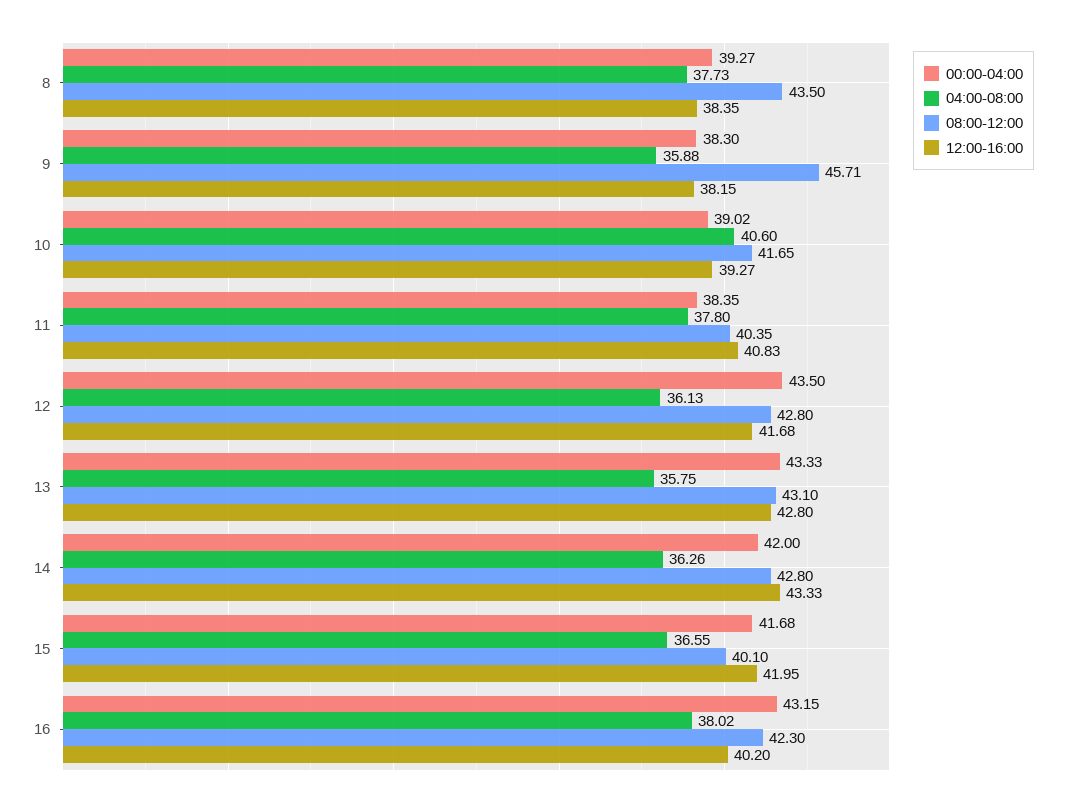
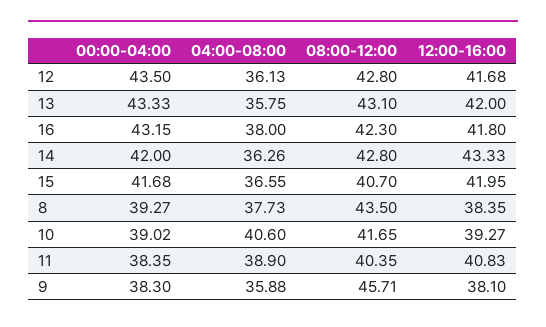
12:00-16:00, 9: 38.15 -> 38.1
04:00-08:00, 11: 37.8 -> 38.9
12:00-16:00, 13: 42.8 -> 42
08:00-12:00, 15: 40.1 -> 40.7
04:00-08:00, 16: 38.02 -> 38
12:00-16:00, 16: 40.2 -> 41.8

